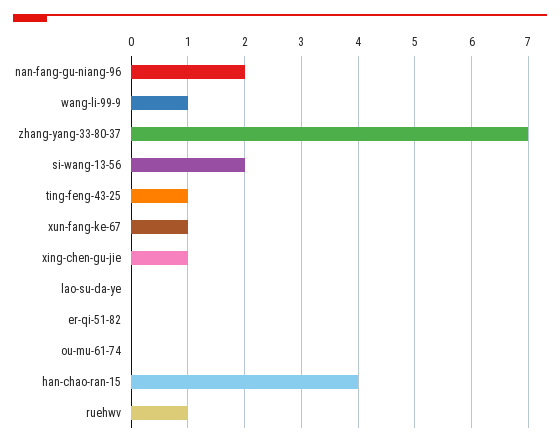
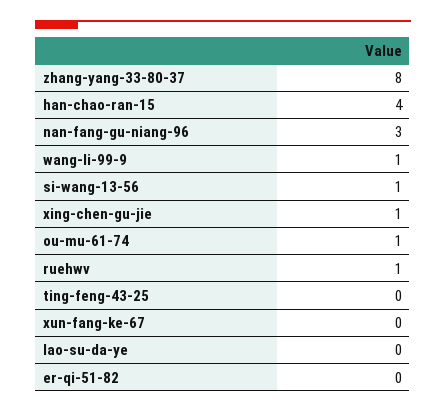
nan-fang-gu-niang-96: 2 -> 3
zhang-yang-33-80-37: 7 -> 8
si-wang-13-56: 2 -> 1
ting-feng-43-25: 1 -> 0
xun-fang-ke-67: 1 -> 0
ou-mu-61-74: 0 -> 1

